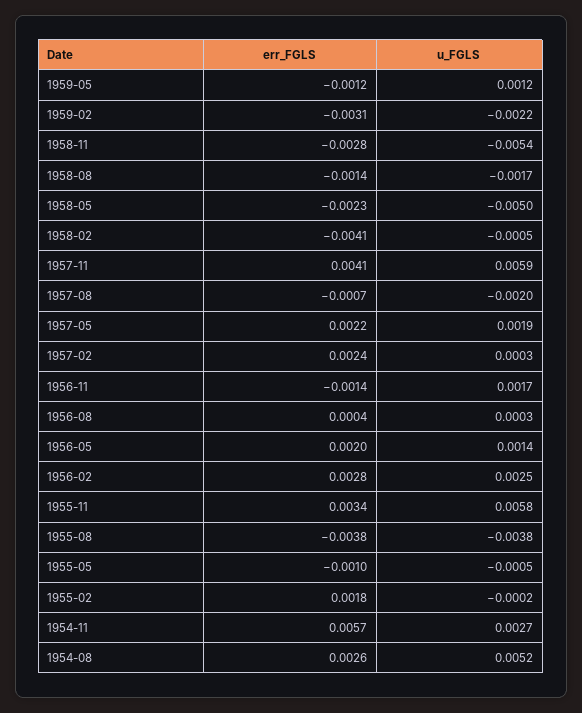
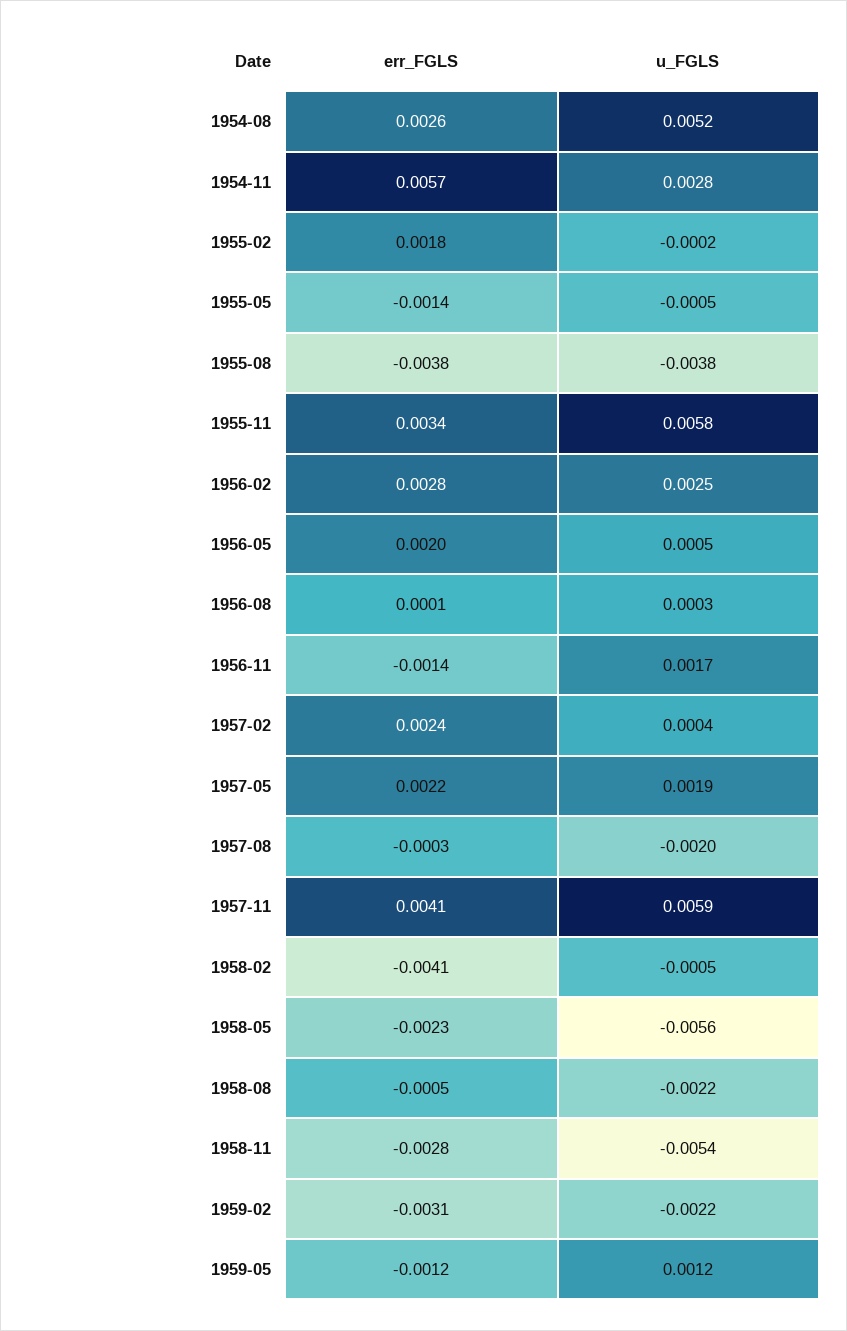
err_FGLS, 1958-08: -0.0014 -> -0.0005
u_FGLS, 1958-08: -0.0017 -> -0.0022
u_FGLS, 1958-05: -0.005 -> -0.0056
err_FGLS, 1957-08: -0.0007 -> -0.0003
u_FGLS, 1957-02: 0.0003 -> 0.0004
err_FGLS, 1956-08: 0.0004 -> 0.0001
u_FGLS, 1956-05: 0.0014 -> 0.0005
err_FGLS, 1955-05: -0.001 -> -0.0014
u_FGLS, 1954-11: 0.0027 -> 0.0028

